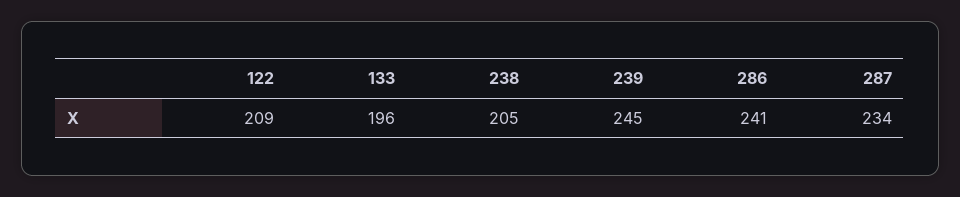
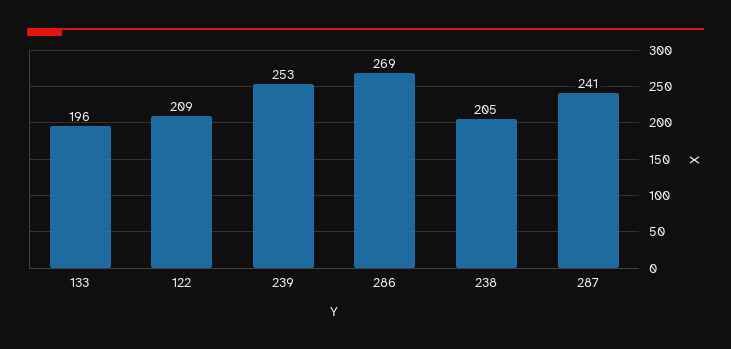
239: 245 -> 253
286: 241 -> 269
287: 234 -> 241

